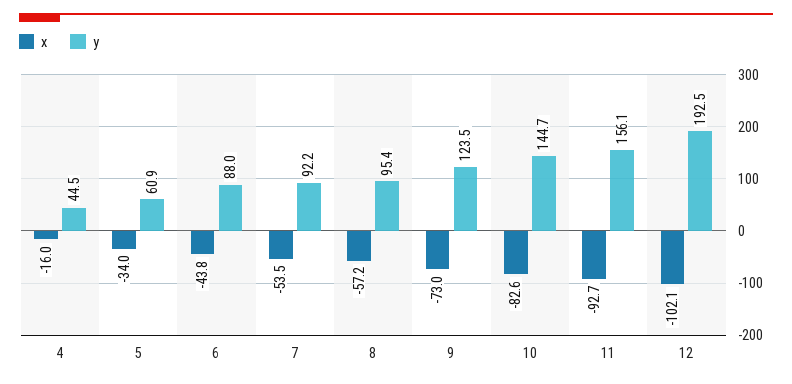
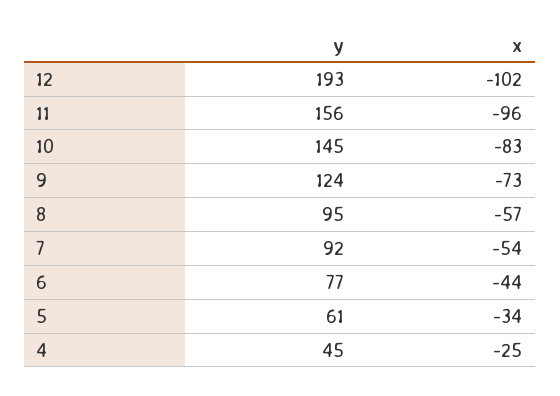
x, 4: -16 -> -25
y, 6: 88 -> 77
x, 11: -92.7 -> -96

